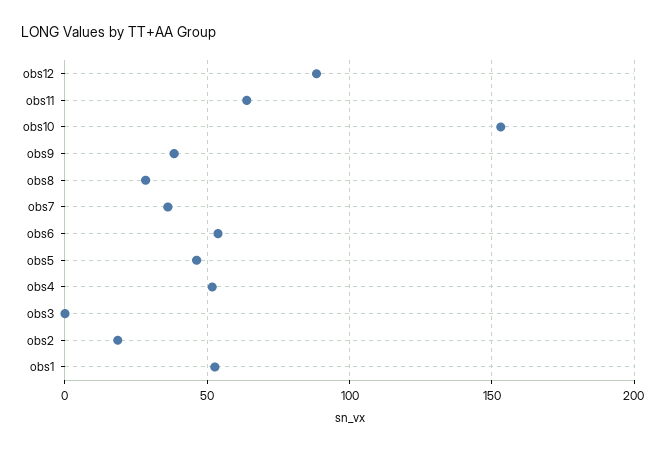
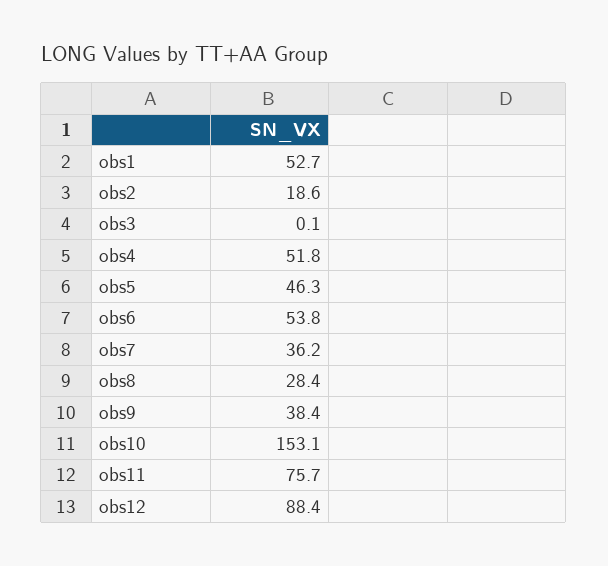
obs11: 65 -> 75.7

